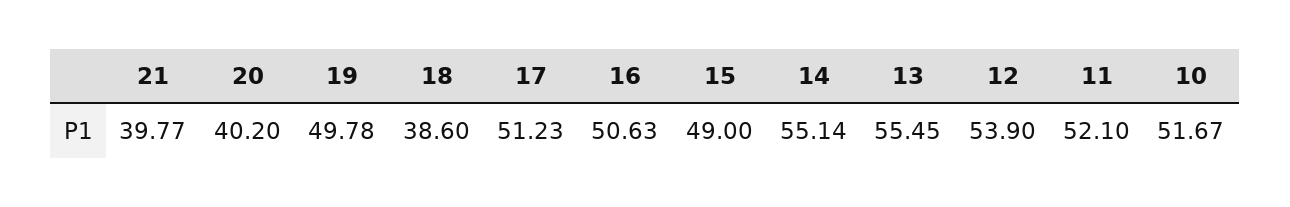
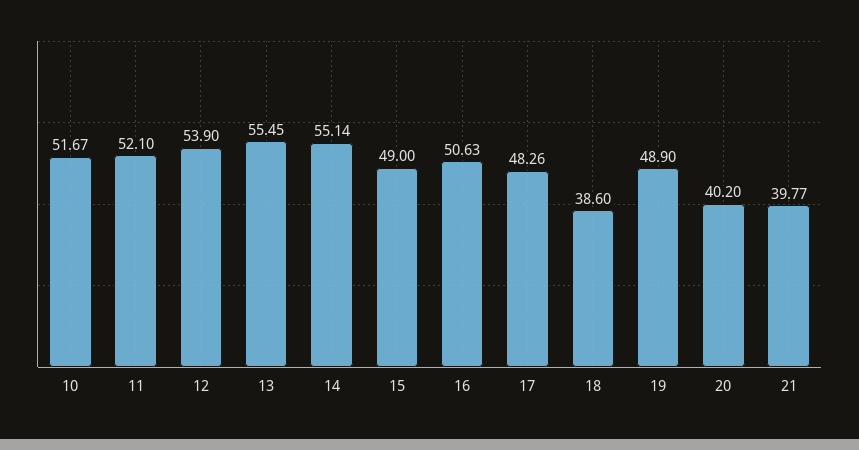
19: 49.78 -> 48.9
17: 51.23 -> 48.26

